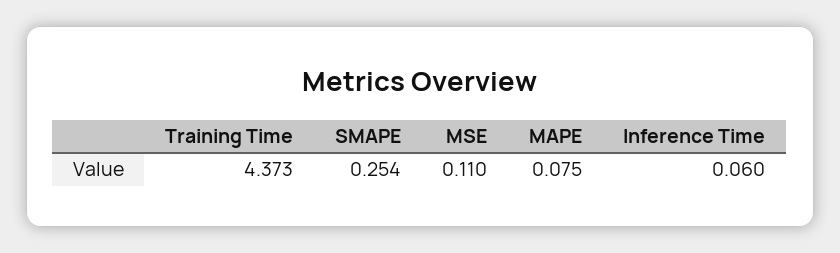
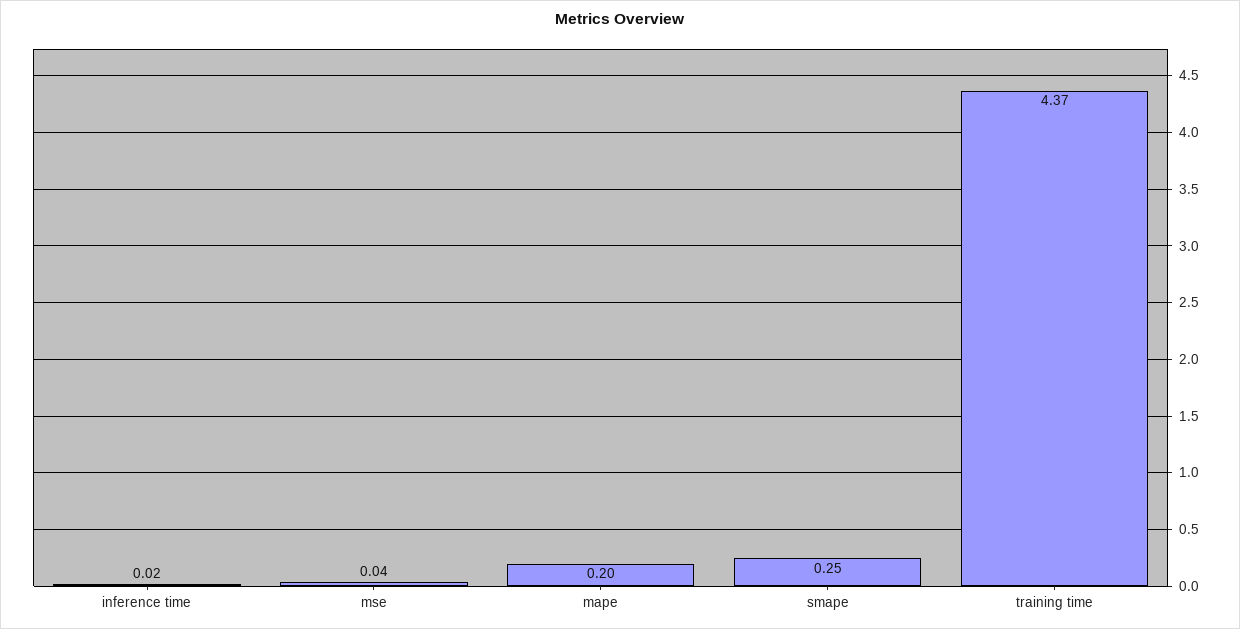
MSE: 0.11 -> 0.04
MAPE: 0.075 -> 0.2
Inference Time: 0.06 -> 0.02

